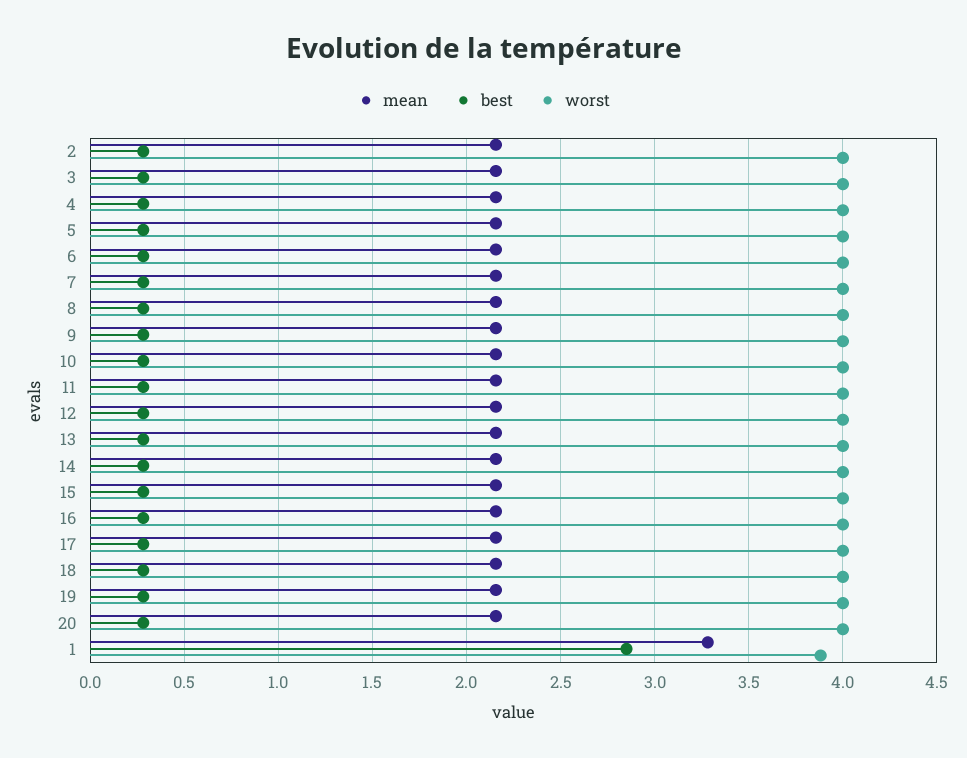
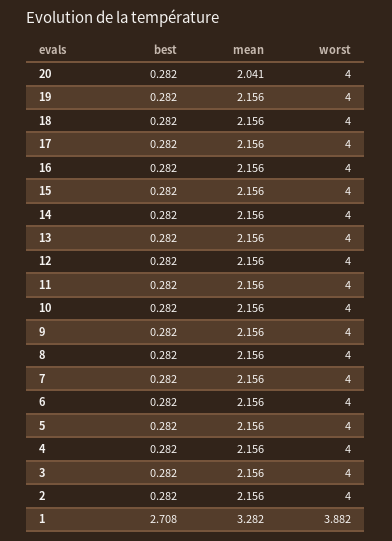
mean, 20: 2.15 -> 2.041
best, 1: 2.85 -> 2.708

